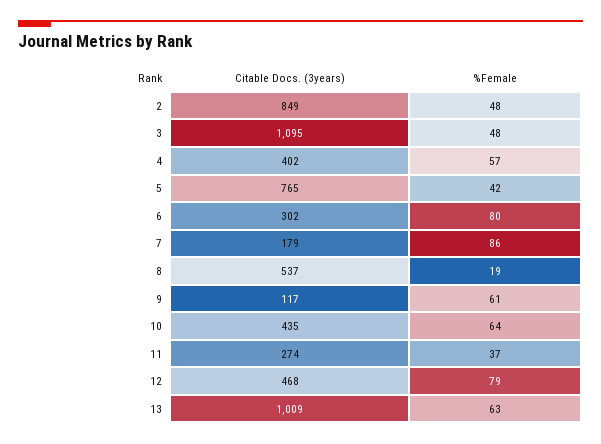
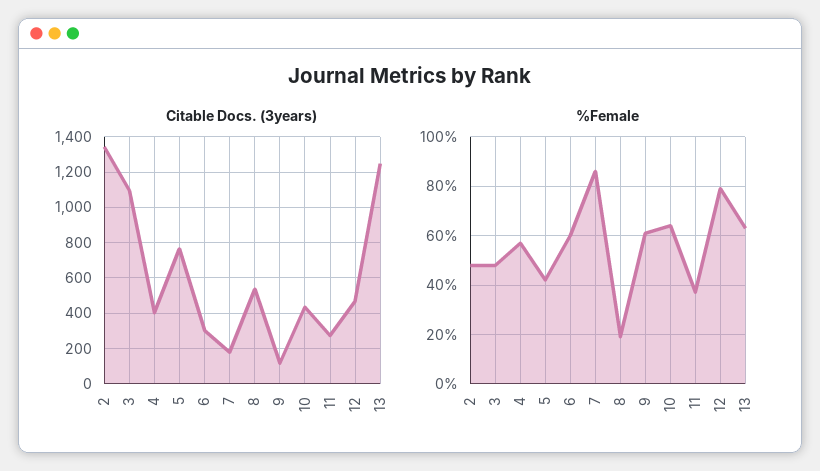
Citable Docs. (3years), 2: 849 -> 1350
%Female, 6: 80 -> 60
Citable Docs. (3years), 13: 1009 -> 1250

